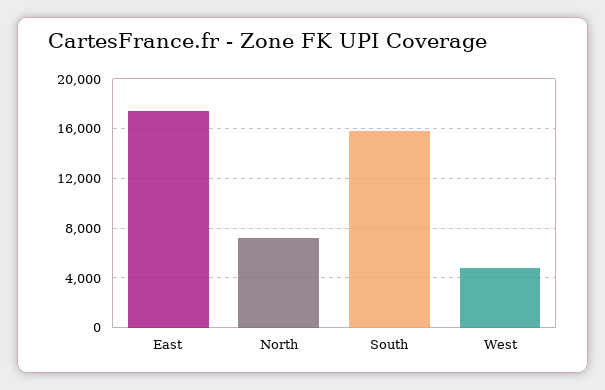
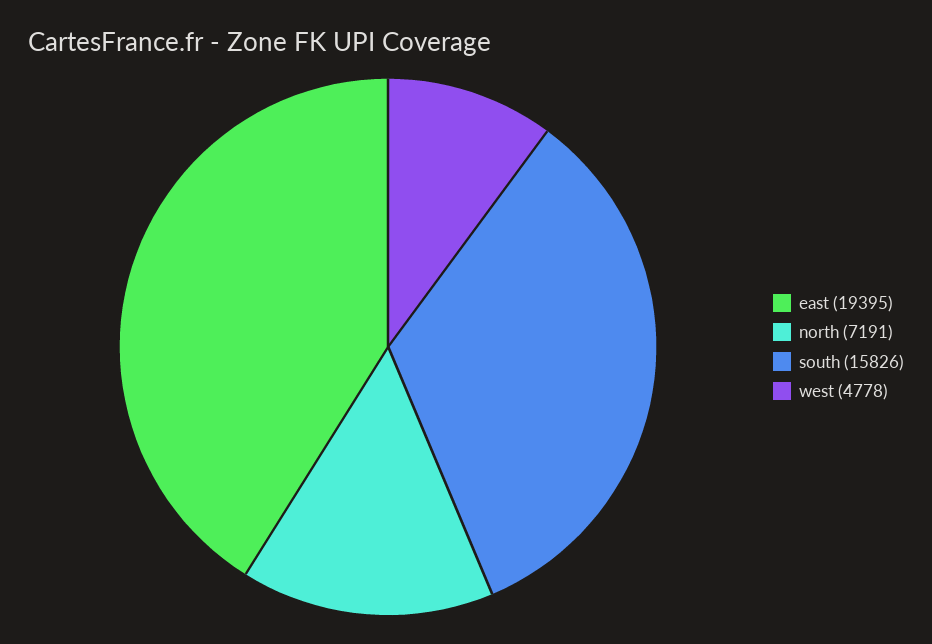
East: 17500 -> 19395

